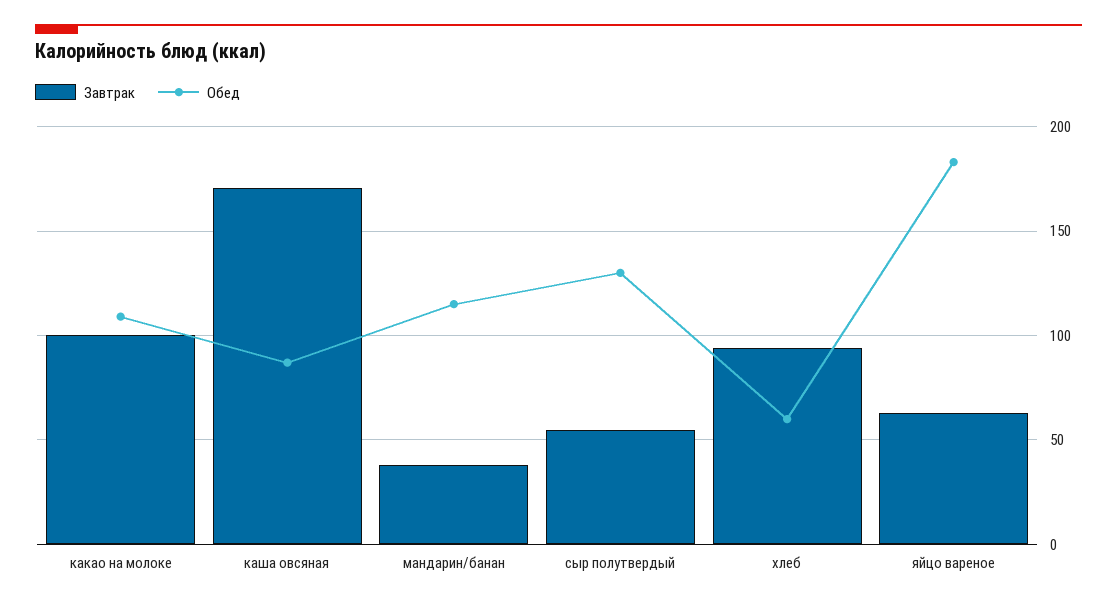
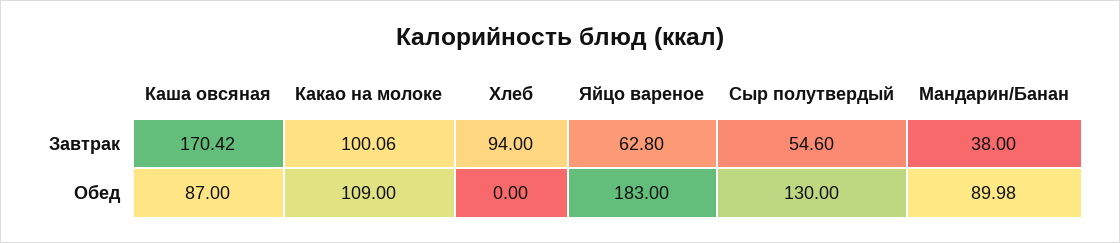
Обед, мандарин/банан: 115 -> 89.98
Обед, хлеб: 60 -> 0

